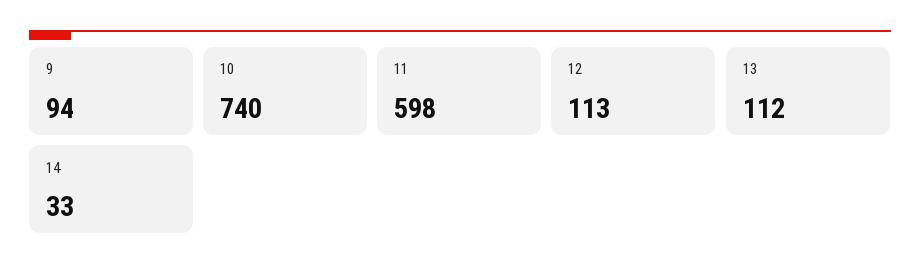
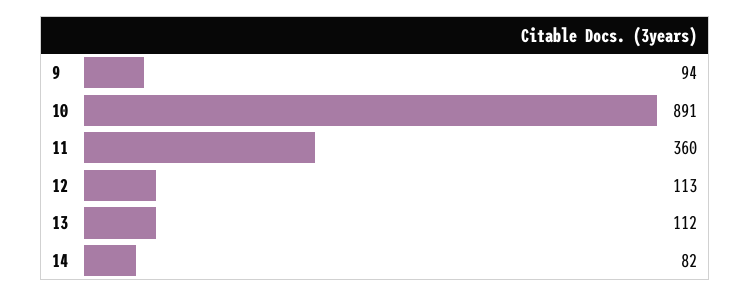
10: 740 -> 891
11: 598 -> 360
14: 33 -> 82

